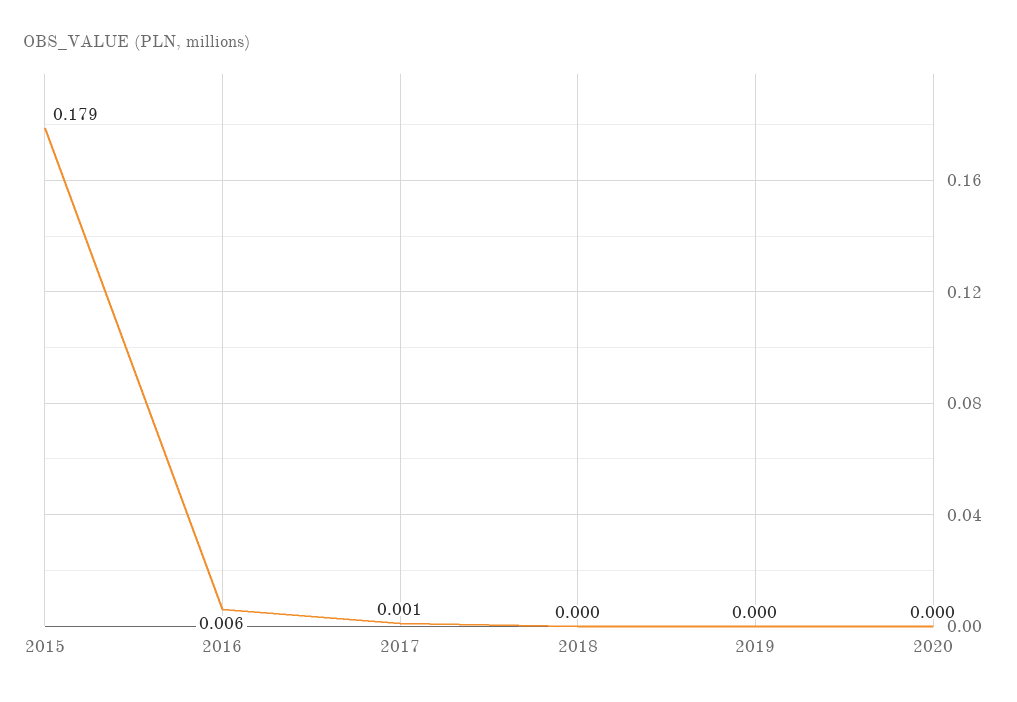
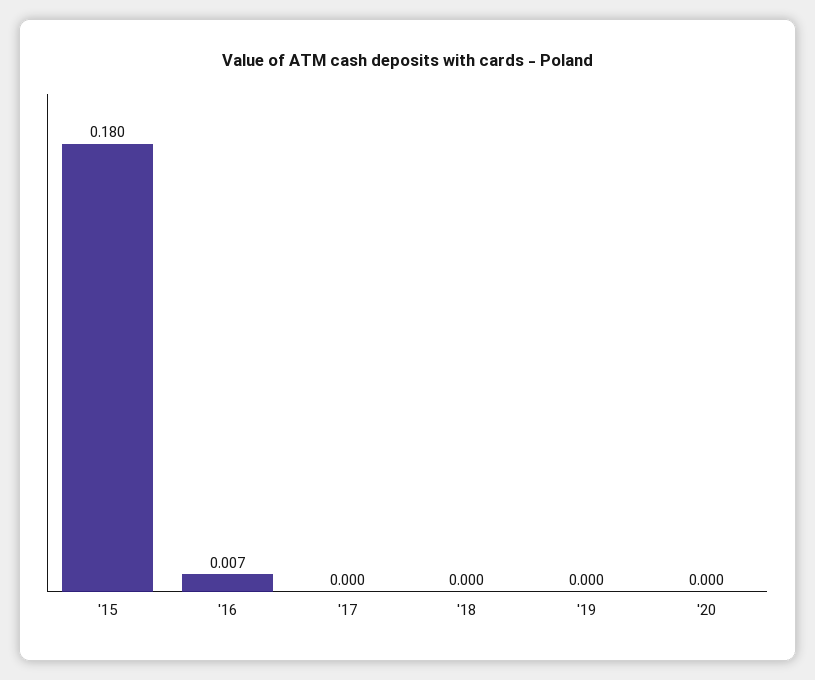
2015: 0.179 -> 0.18
2016: 0.006 -> 0.007
2017: 0.001 -> 0

